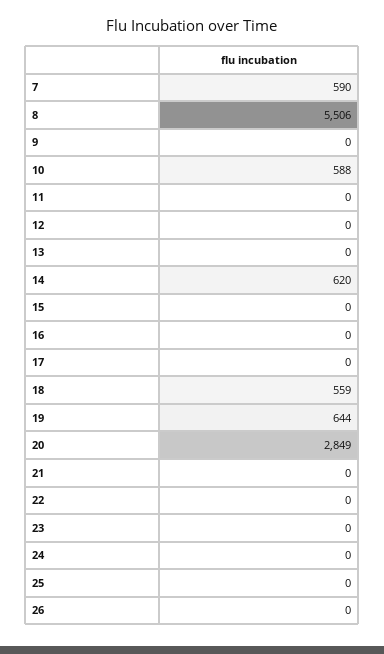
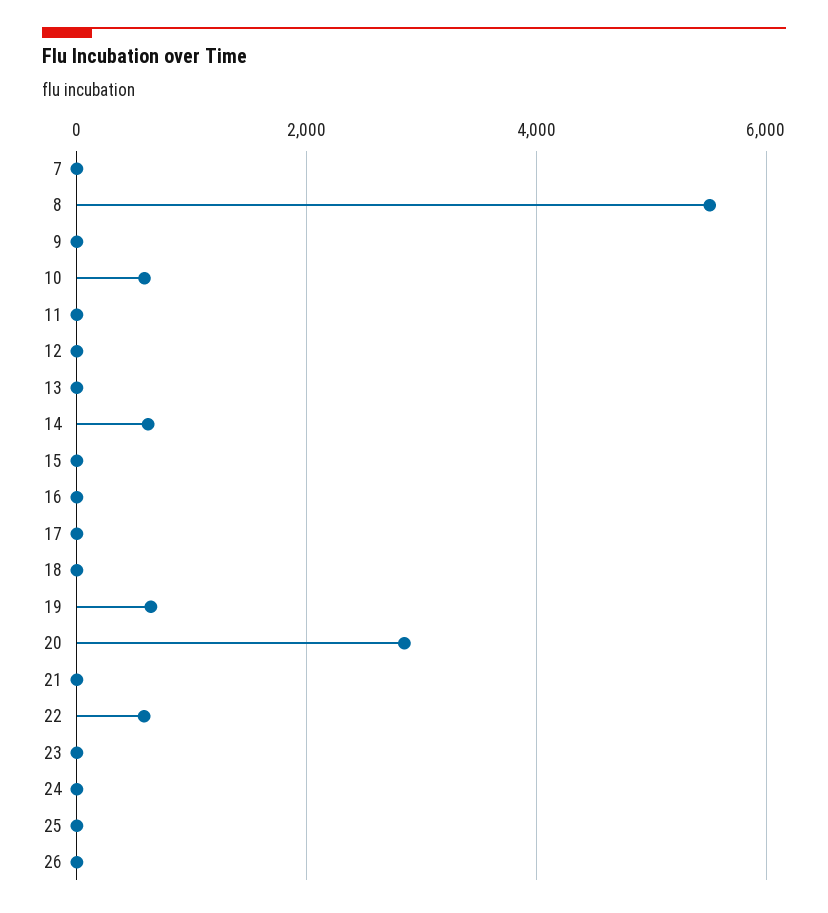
7: 590 -> 0
18: 559 -> 0
22: 0 -> 600

